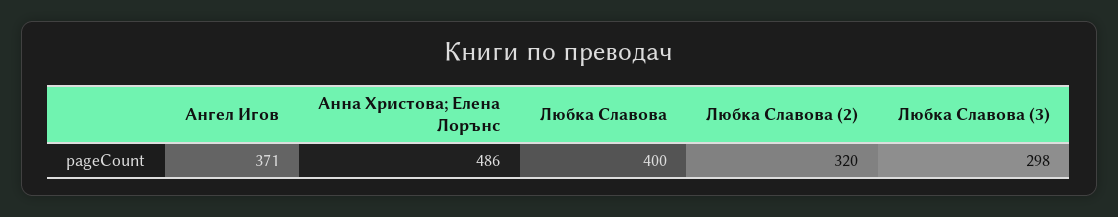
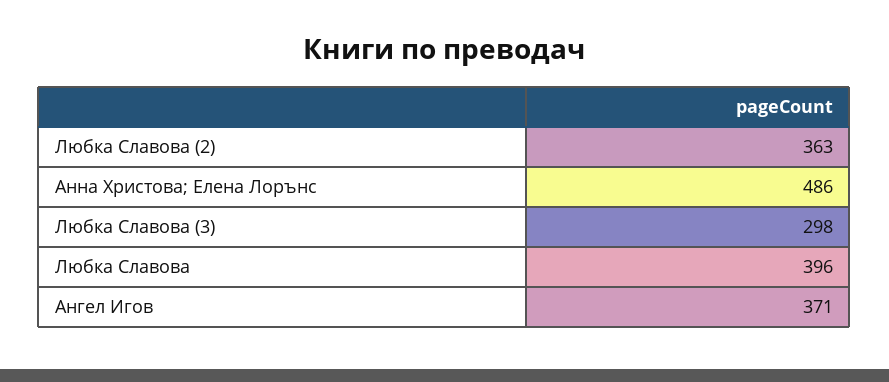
Любка Славова: 400 -> 396
Любка Славова (2): 320 -> 363

